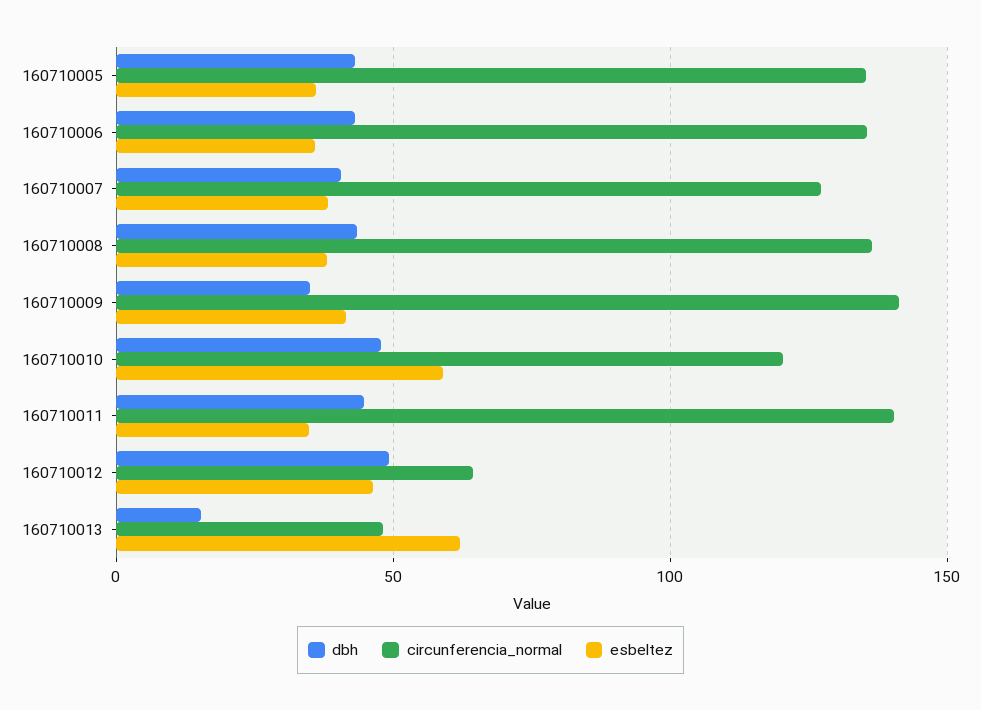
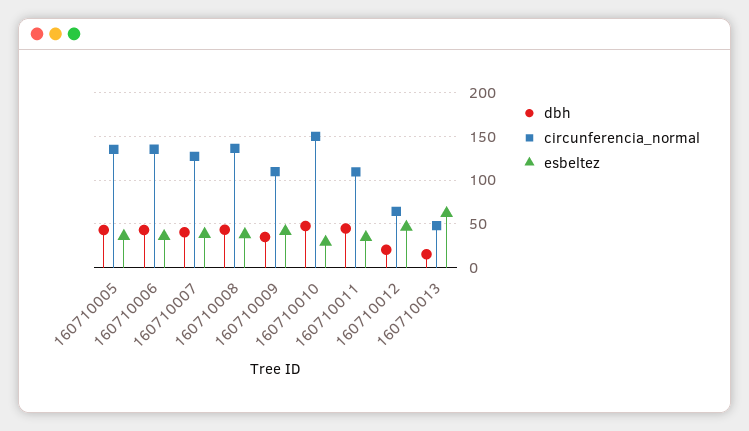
circunferencia_normal, 160710009: 140 -> 110
circunferencia_normal, 160710010: 120 -> 150
esbeltez, 160710010: 60 -> 30
circunferencia_normal, 160710011: 140 -> 110
dbh, 160710012: 50 -> 20

